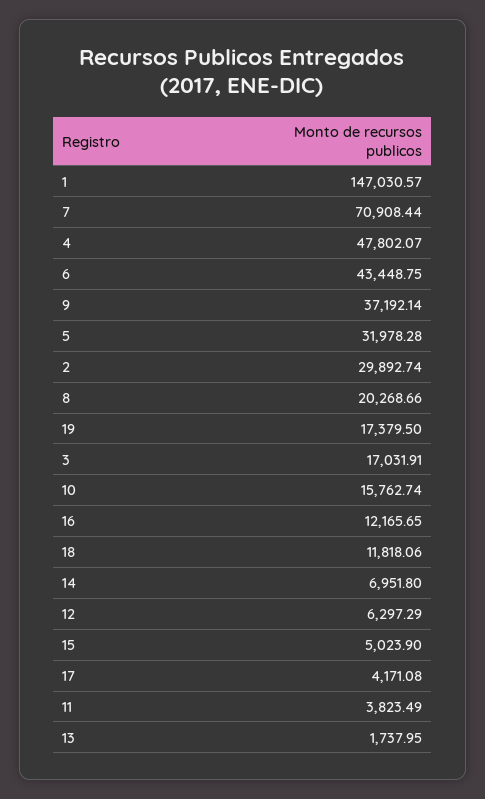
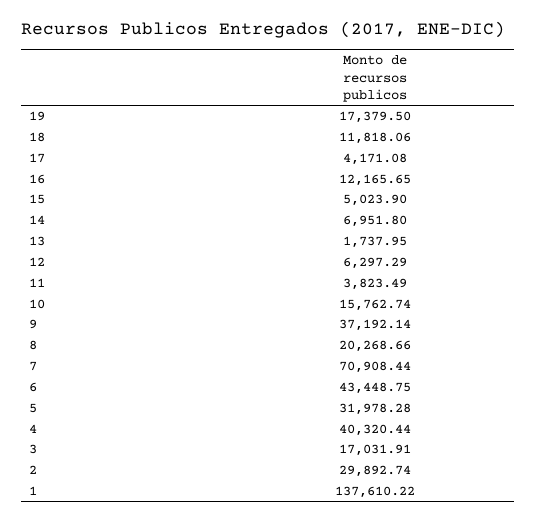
1: 147030.57 -> 137610.22
4: 47802.07 -> 40320.44

